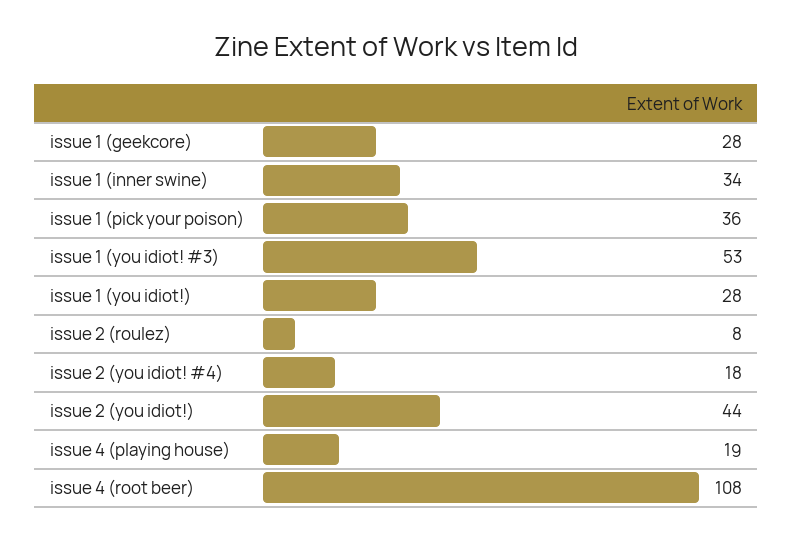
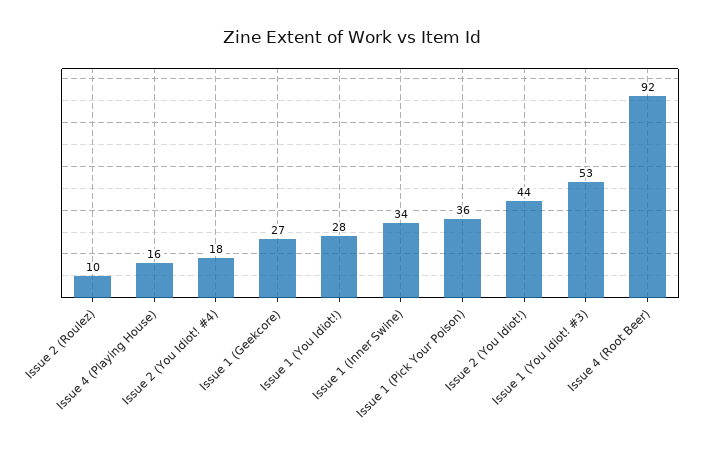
issue 1 (geekcore): 28 -> 27
issue 2 (roulez): 8 -> 10
issue 4 (playing house): 19 -> 16
issue 4 (root beer): 108 -> 92

